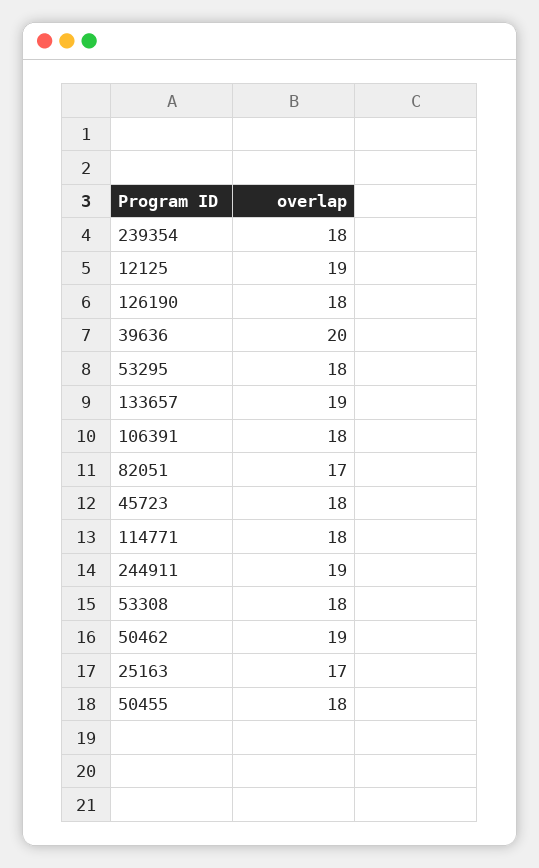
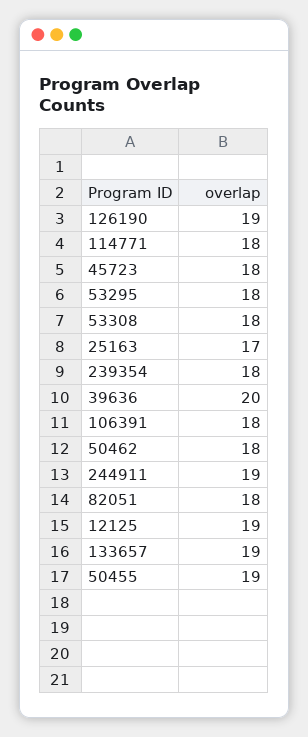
126190: 18 -> 19
82051: 17 -> 18
50462: 19 -> 18
50455: 18 -> 19

